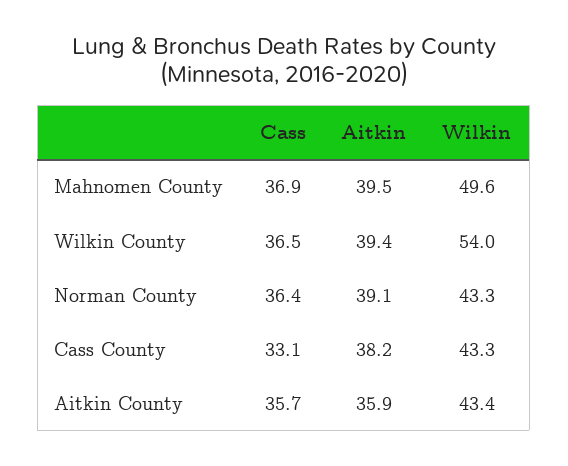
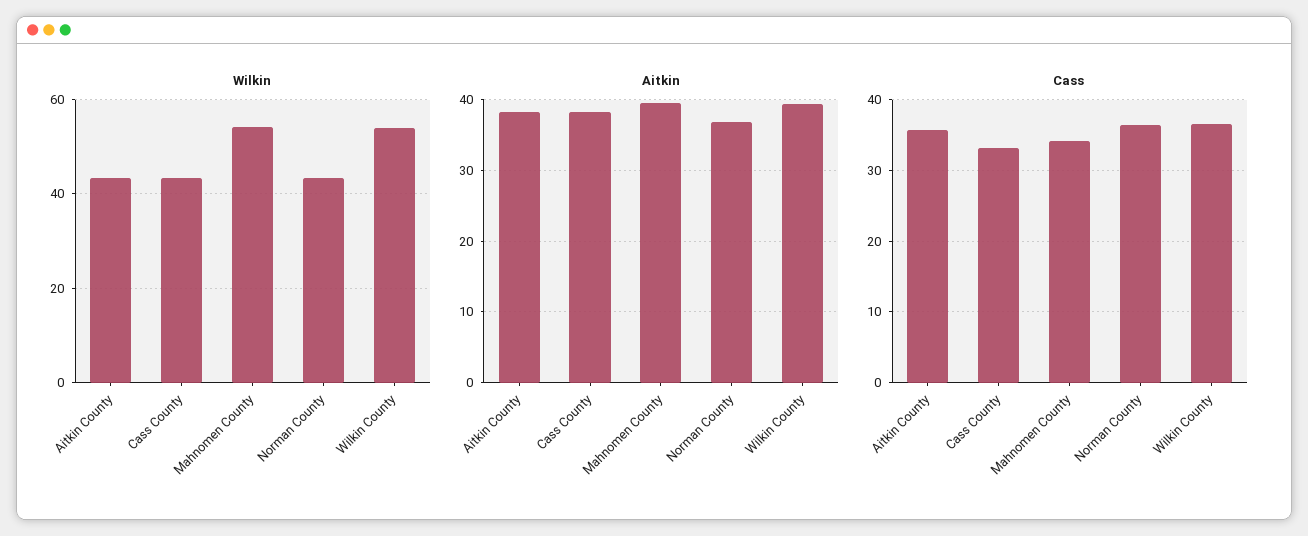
Cass, Mahnomen County: 36.9 -> 34
Wilkin, Mahnomen County: 49.6 -> 54
Aitkin, Norman County: 39.1 -> 37
Aitkin, Aitkin County: 35.9 -> 38

